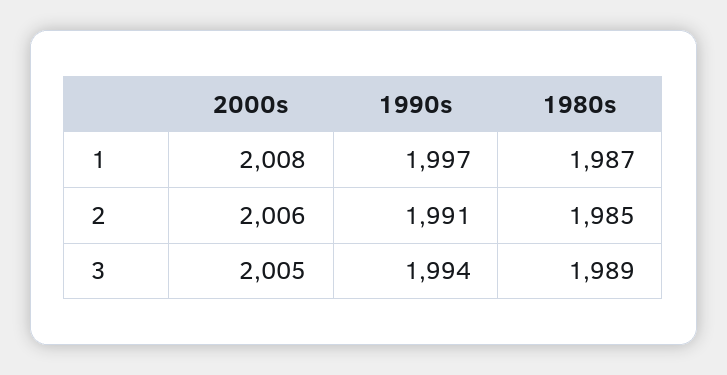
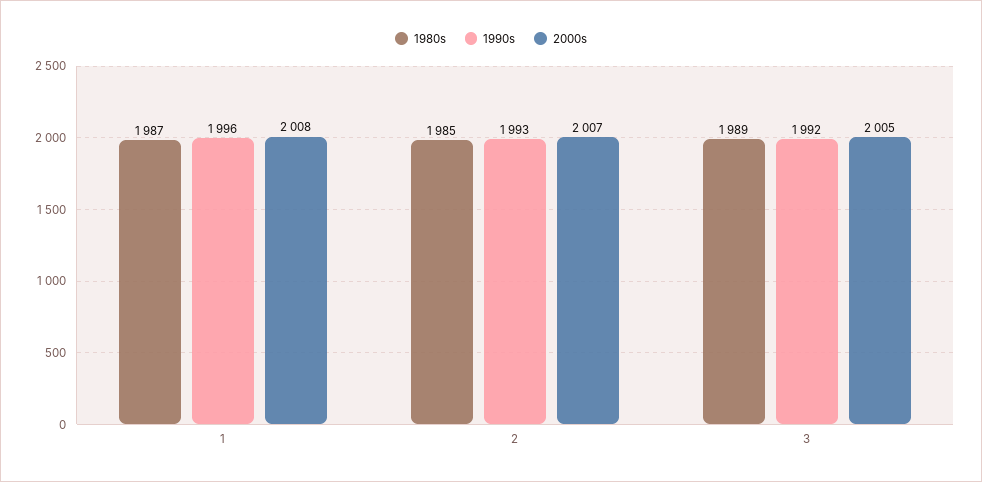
1990s, 1: 1997 -> 1996
2000s, 2: 2006 -> 2007
1990s, 2: 1991 -> 1993
1990s, 3: 1994 -> 1992

